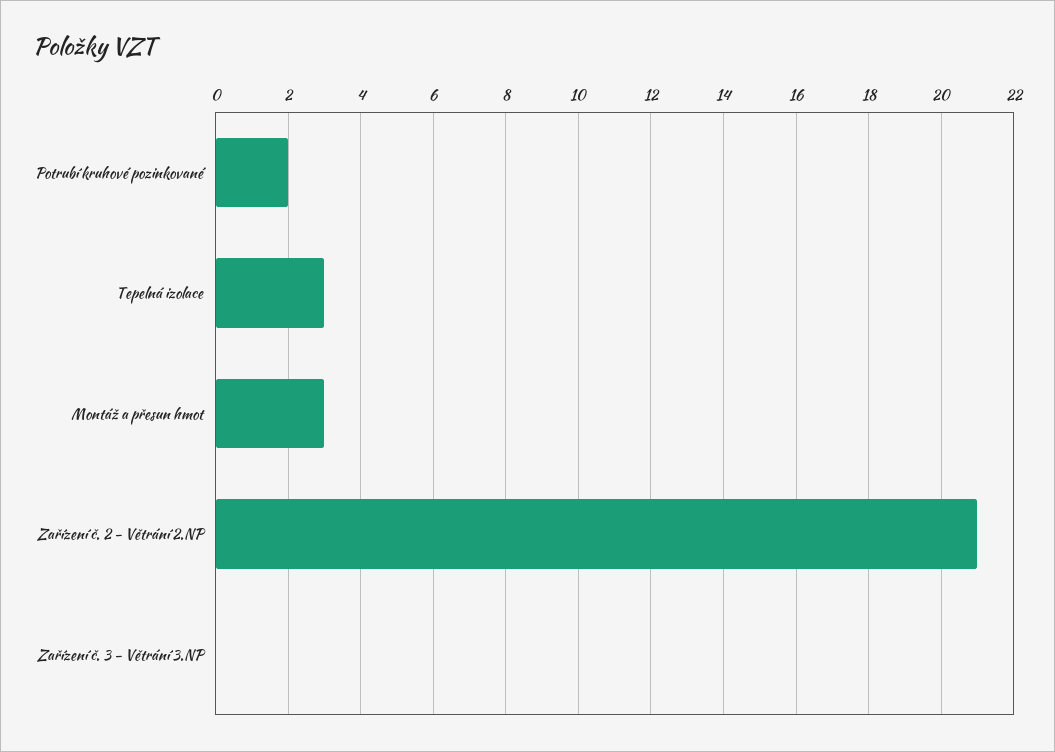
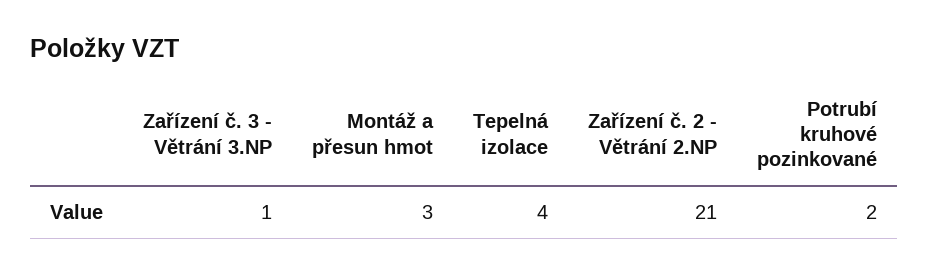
Tepelná izolace: 3 -> 4
Zařízení č. 3 - Větrání 3.NP: 0 -> 1

